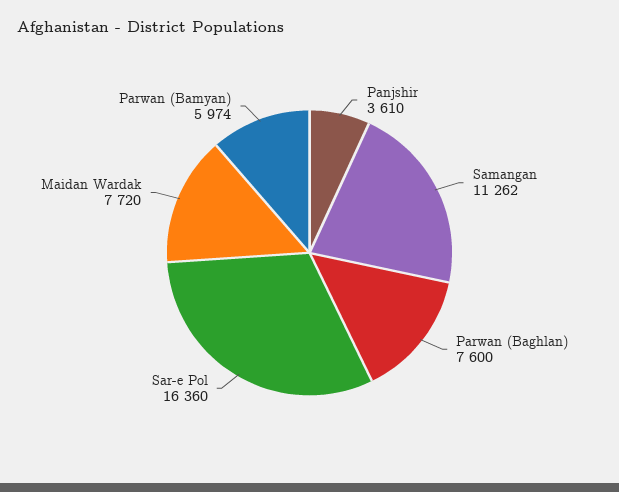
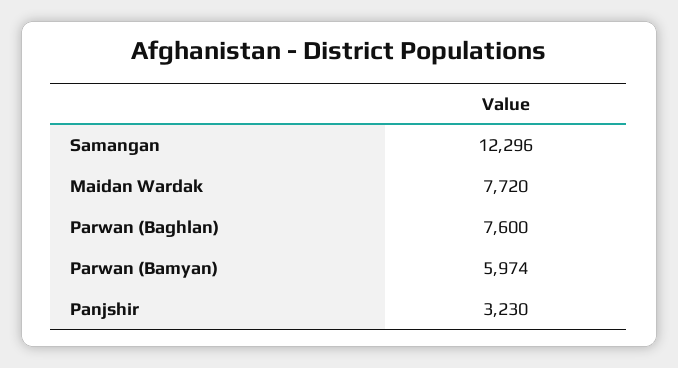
Panjshir: 3610 -> 3230
Samangan: 11262 -> 12296
Sar-e Pol: 16360 -> none

